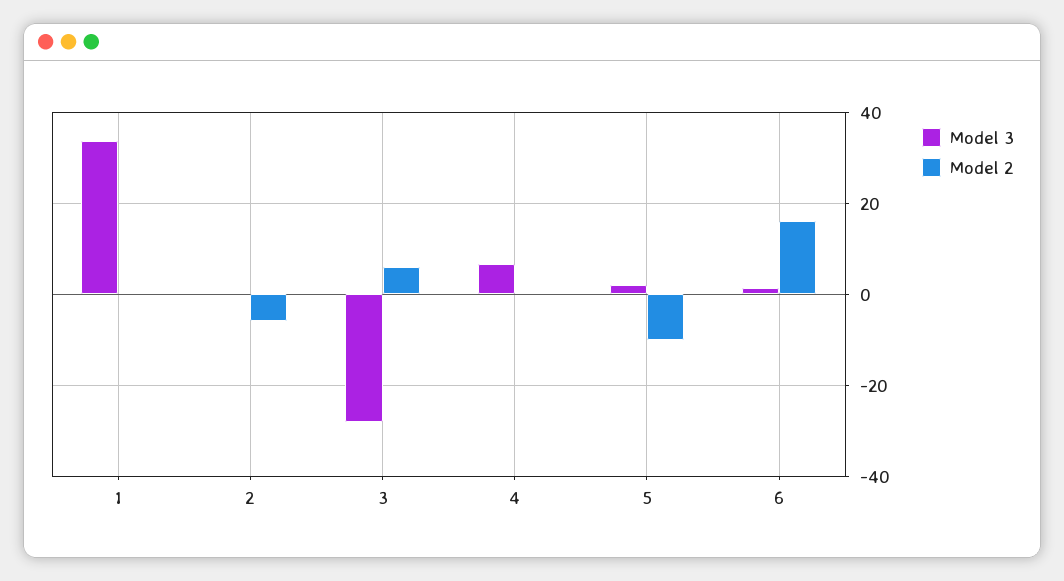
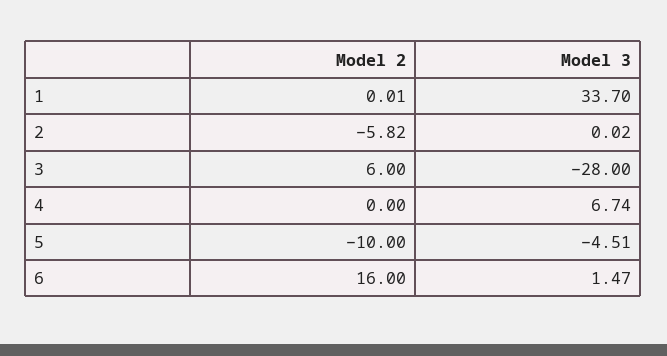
Model 3, 5: 2 -> -4.51

